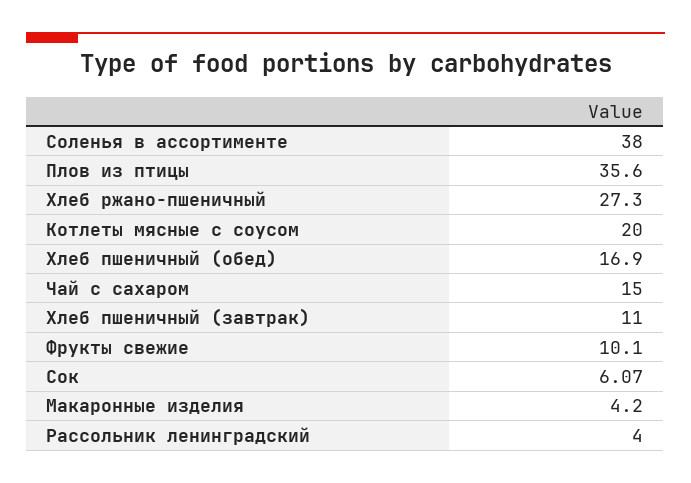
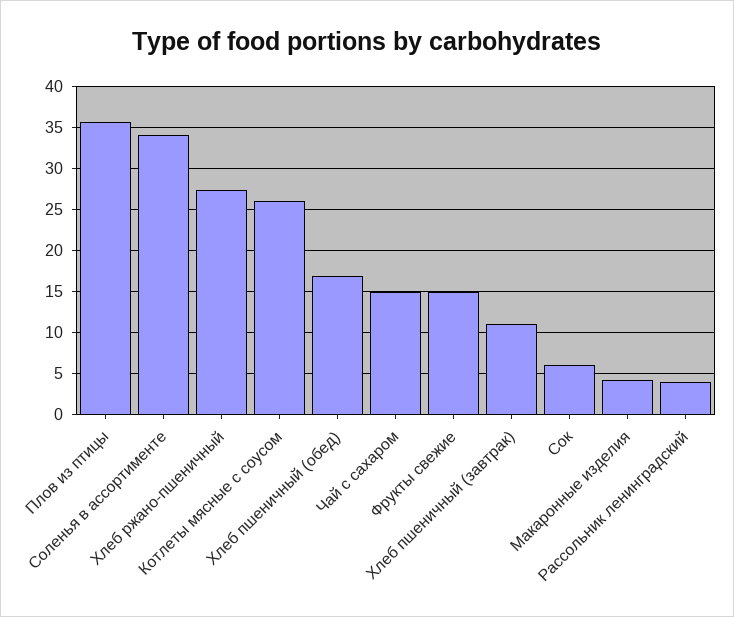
Соленья в ассортименте: 38 -> 34
Котлеты мясные с соусом: 20 -> 26
Фрукты свежие: 10.1 -> 15

